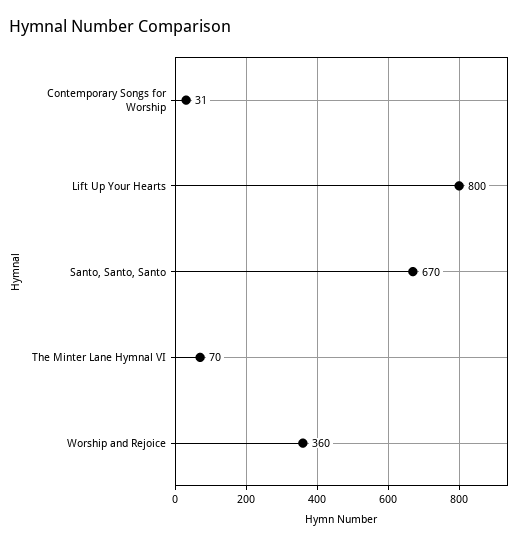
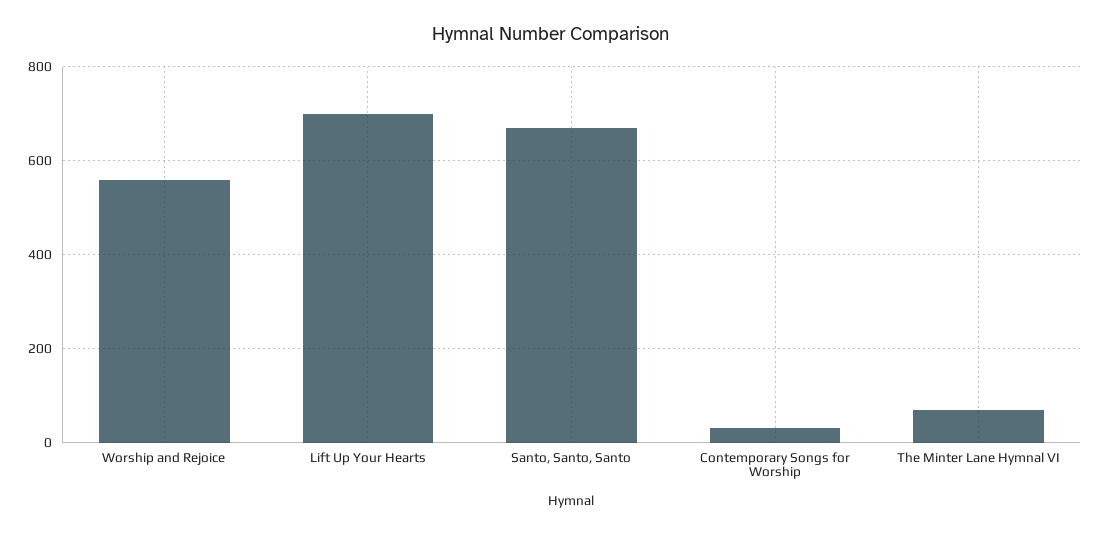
Lift Up Your Hearts: 800 -> 700
Worship and Rejoice: 360 -> 560

